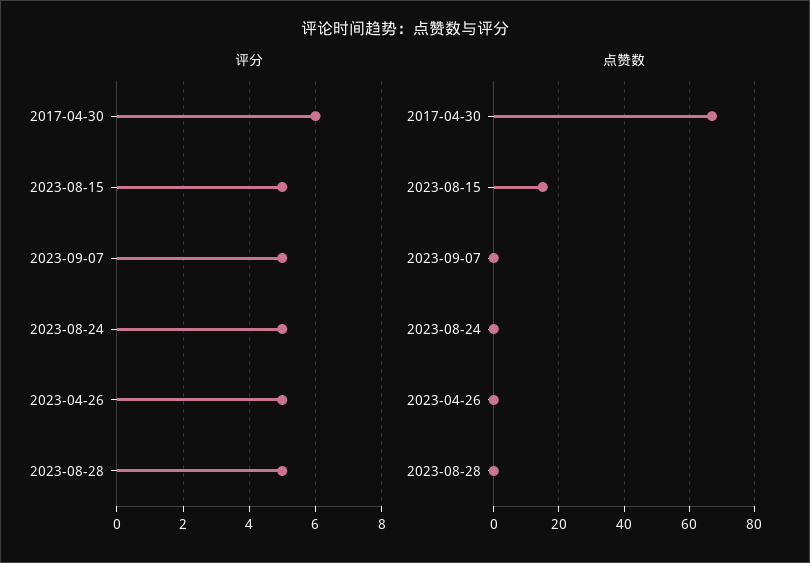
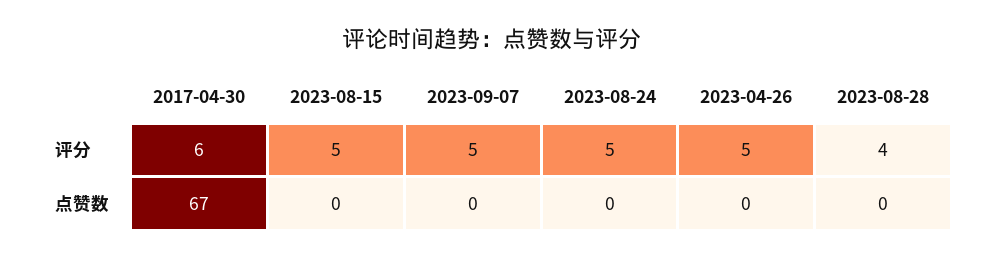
评分, 2023-08-28: 5 -> 4
点赞数, 2023-08-15: 15 -> 0

